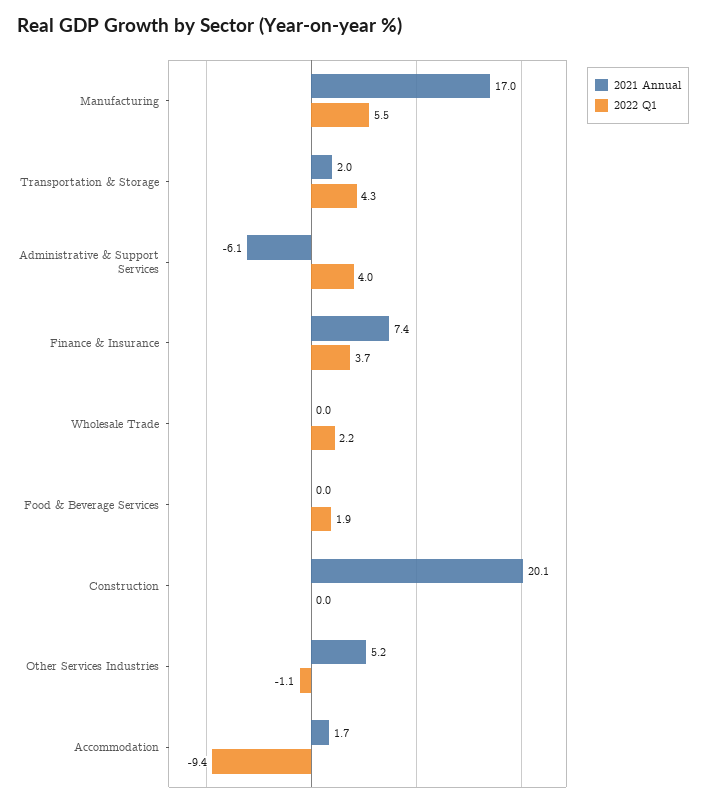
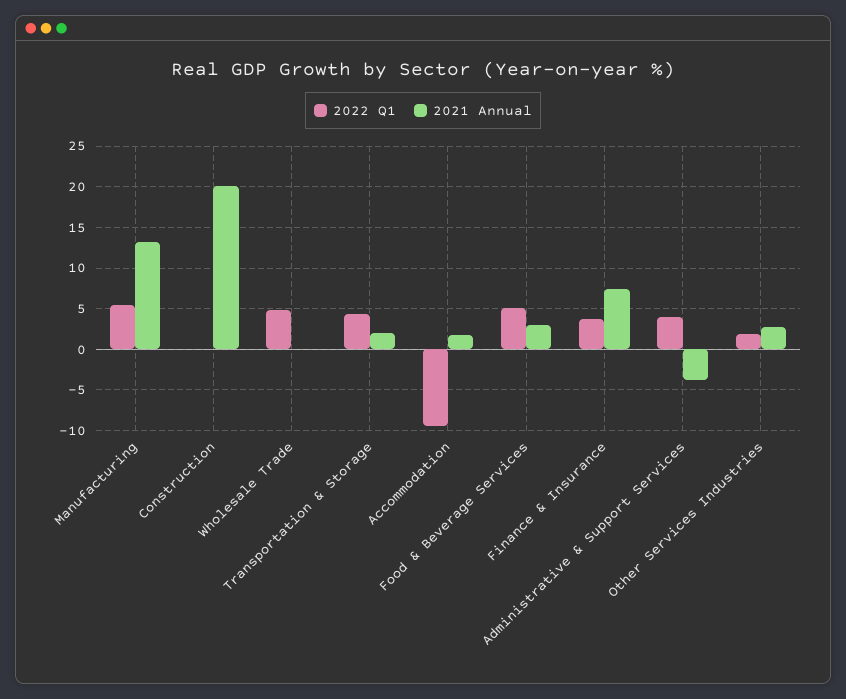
2021 Annual, Manufacturing: 17 -> 13
2021 Annual, Administrative & Support Services: -6.1 -> -4
2022 Q1, Wholesale Trade: 2.2 -> 5
2021 Annual, Food & Beverage Services: 0 -> 3
2022 Q1, Food & Beverage Services: 1.9 -> 5
2021 Annual, Other Services Industries: 5.2 -> 3
2022 Q1, Other Services Industries: -1.1 -> 2

